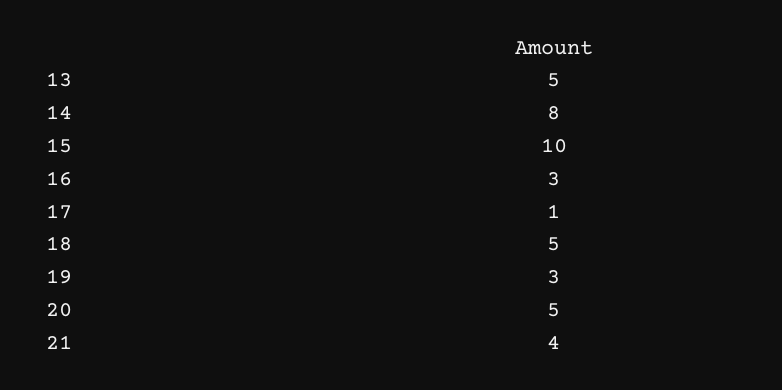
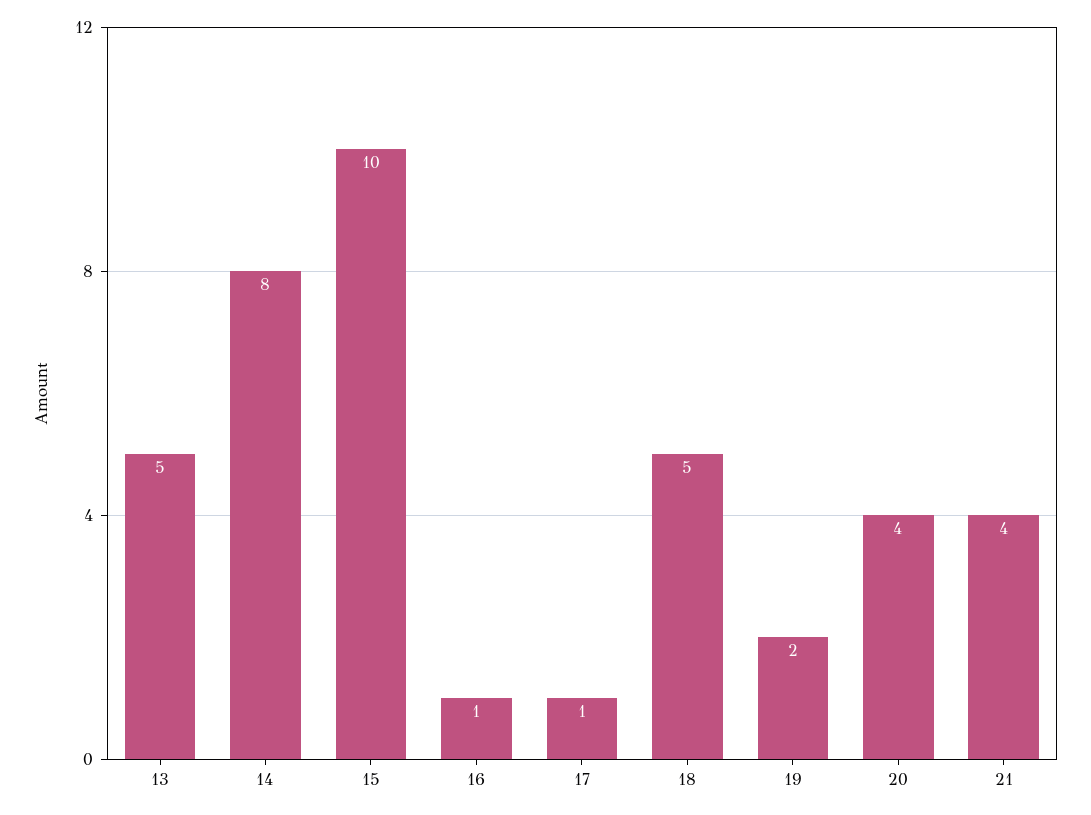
16: 3 -> 1
19: 3 -> 2
20: 5 -> 4

